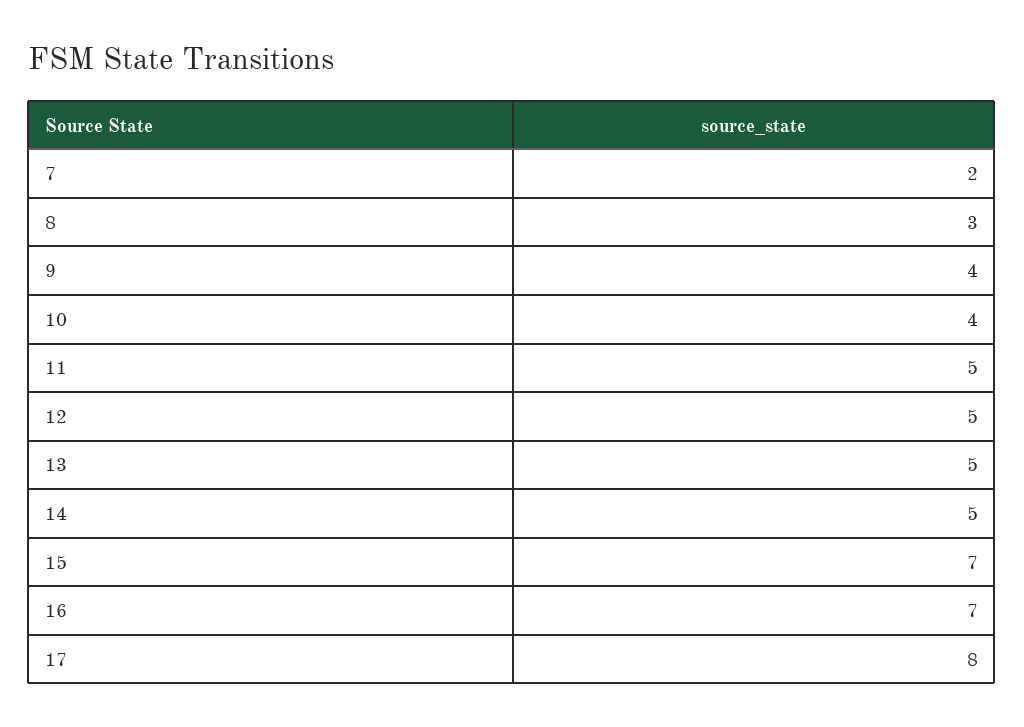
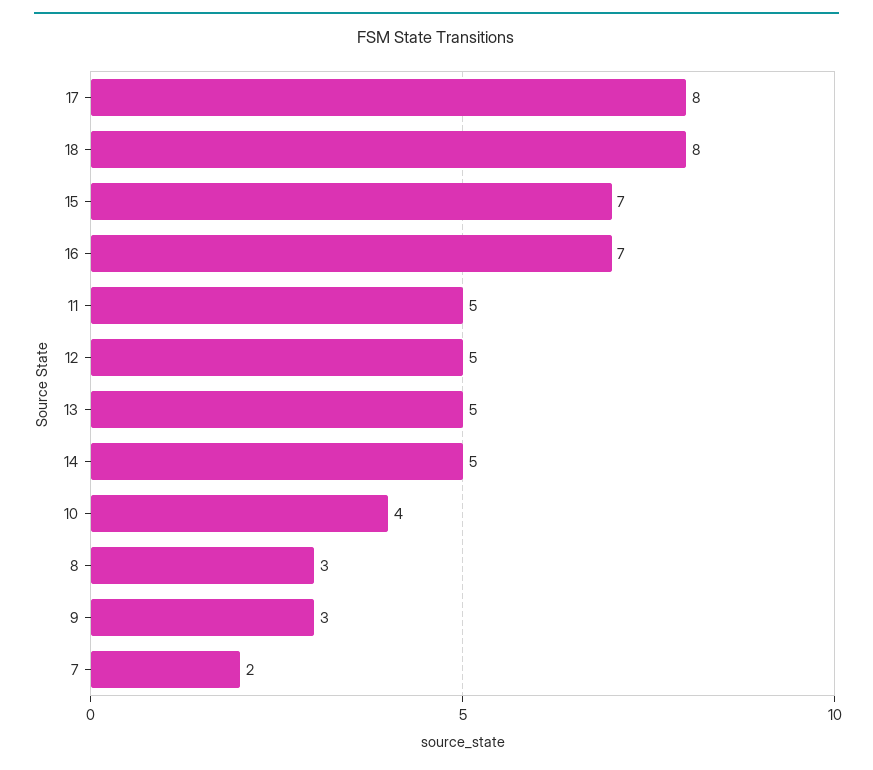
9: 4 -> 3
18: none -> 8

